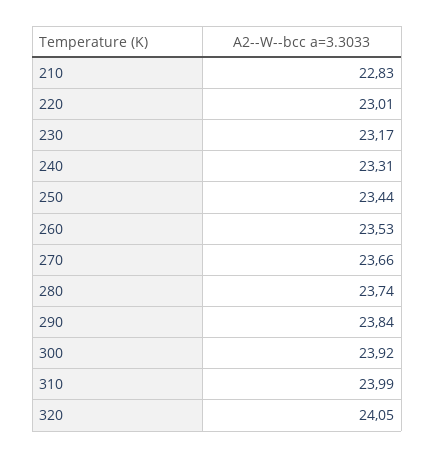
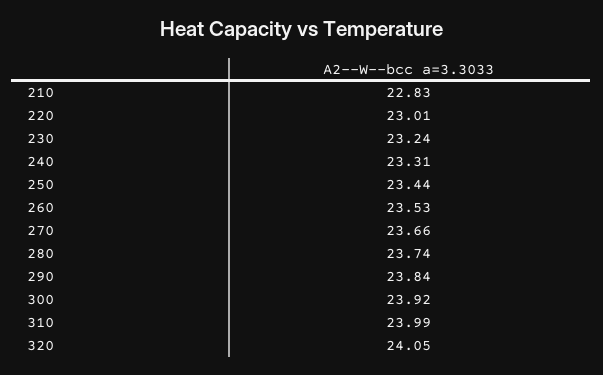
230: 23.17 -> 23.24

